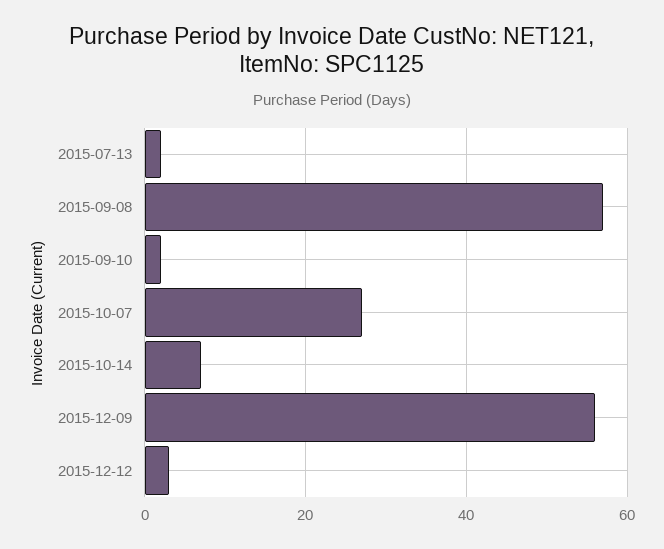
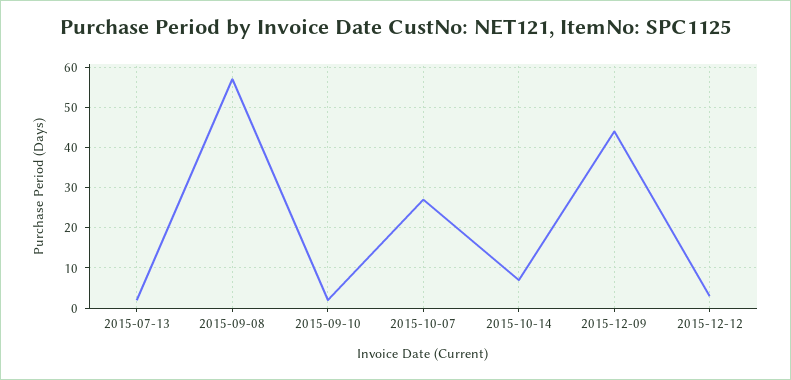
2015-12-09: 55 -> 45

